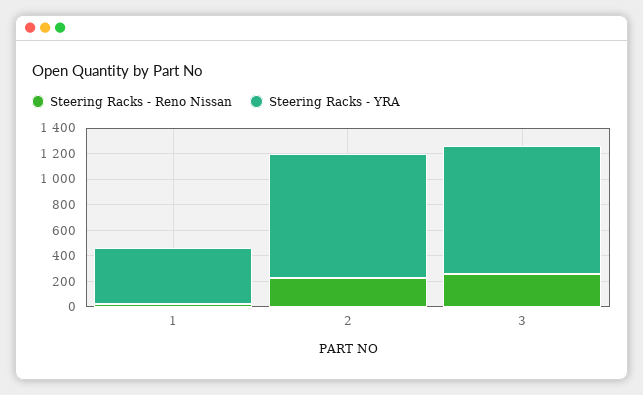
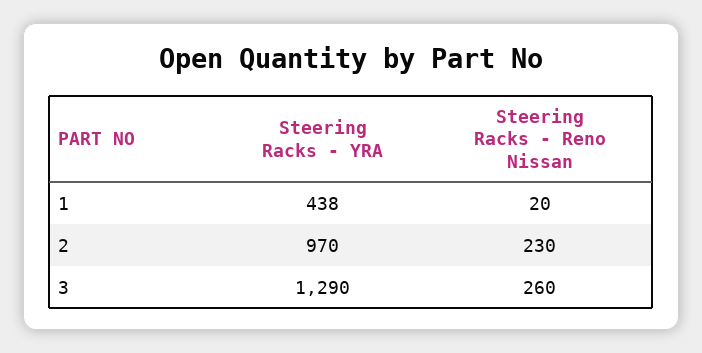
Steering Racks - YRA, 3: 1000 -> 1290

